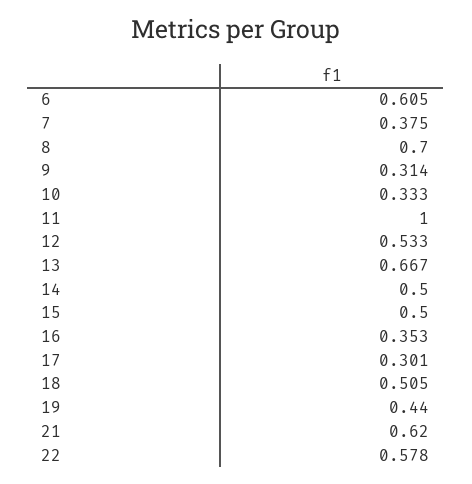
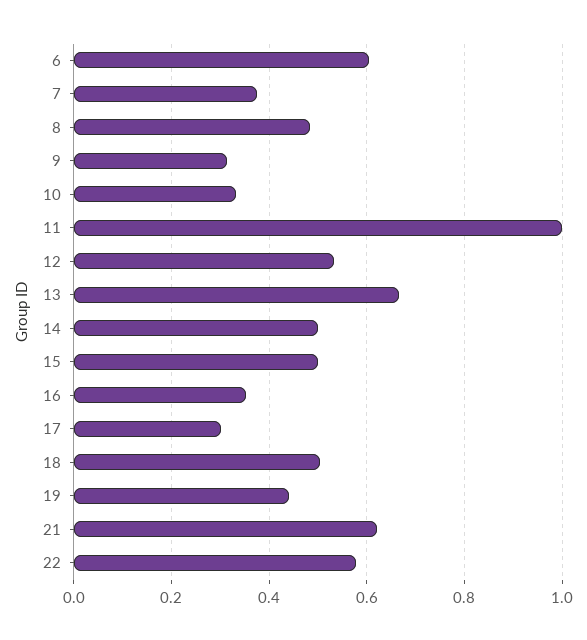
8: 0.7 -> 0.48

